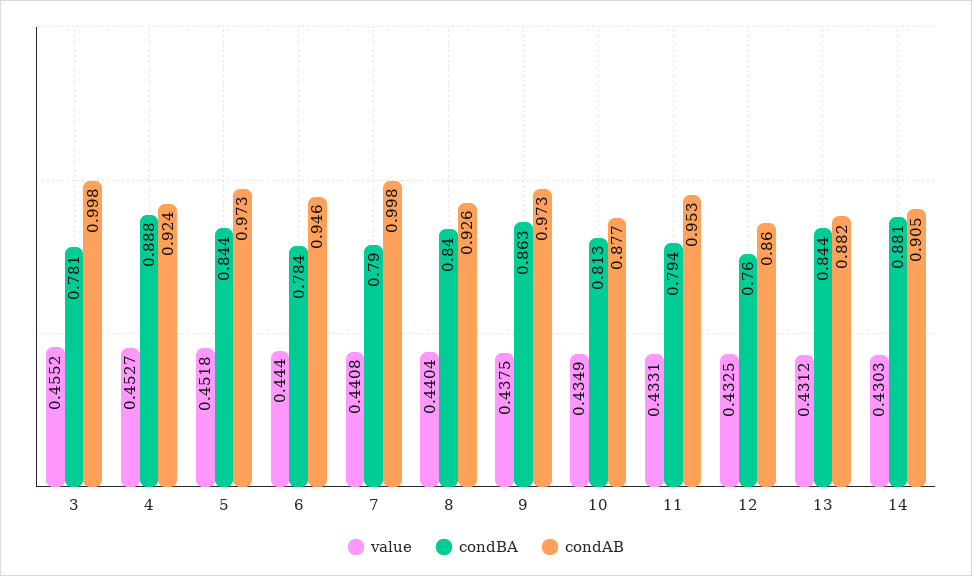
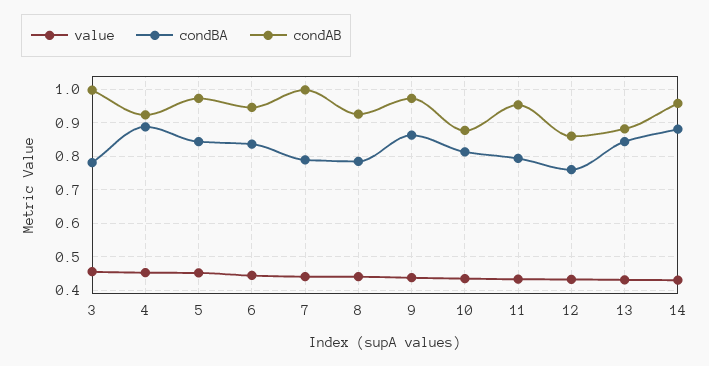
condBA, 6: 0.784 -> 0.84
condBA, 8: 0.84 -> 0.78
condAB, 14: 0.905 -> 0.96

